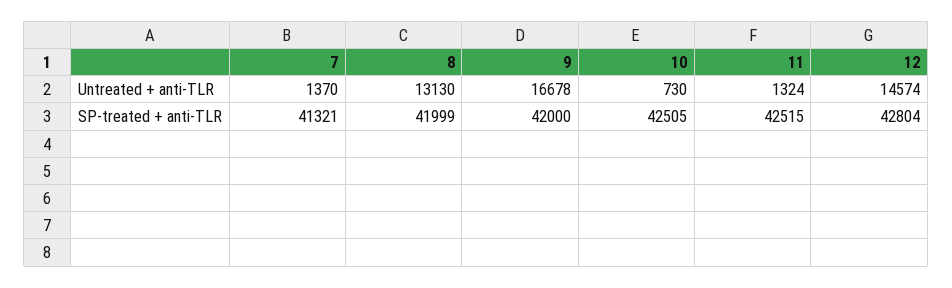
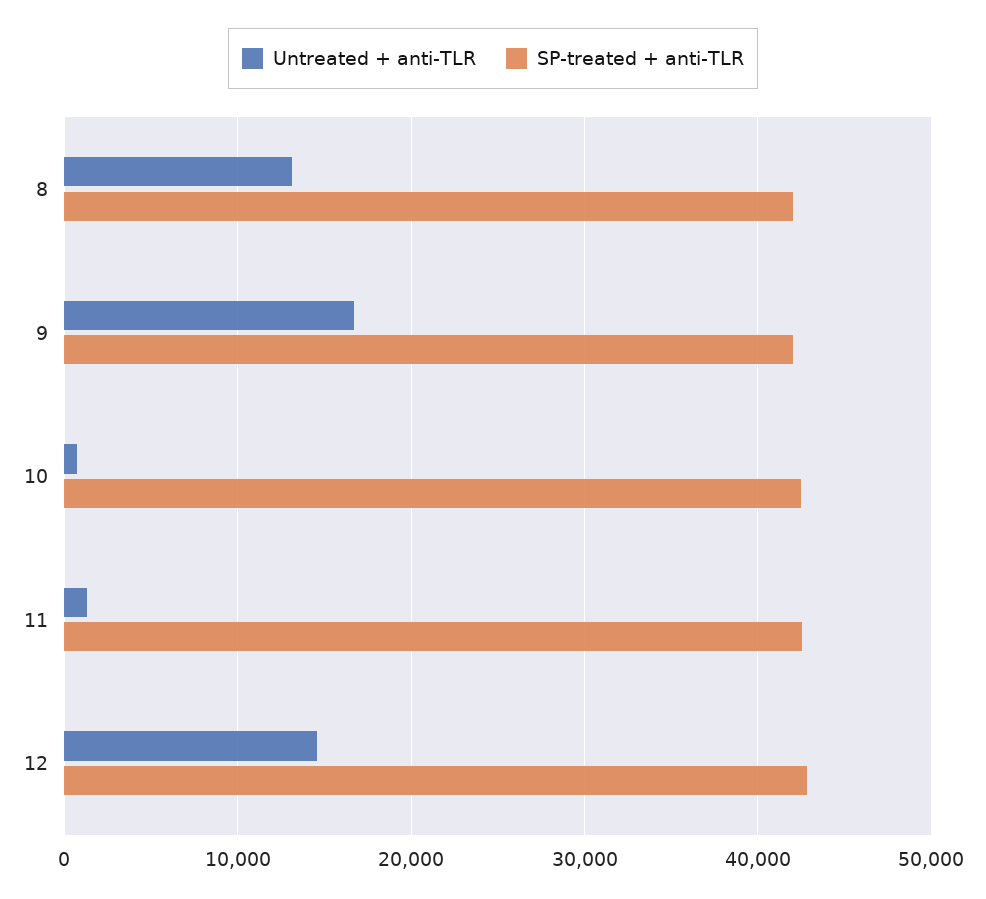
Untreated + anti-TLR, 7: 1370 -> none
SP-treated + anti-TLR, 7: 41321 -> none

